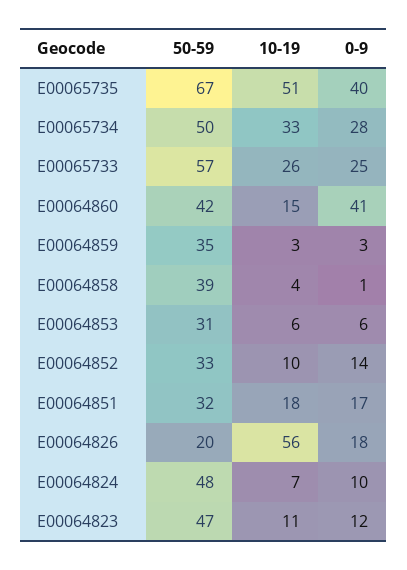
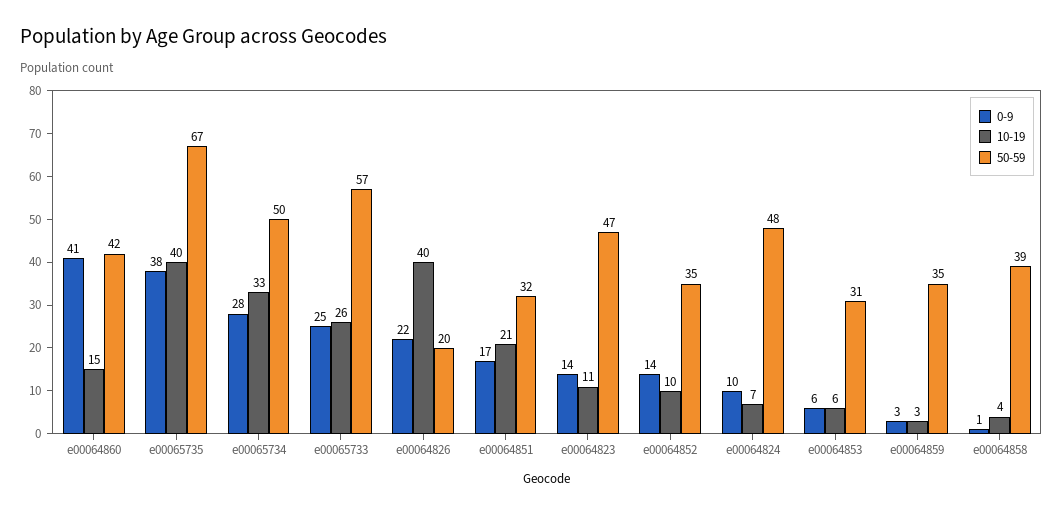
10-19, E00065735: 51 -> 40
0-9, E00065735: 40 -> 38
50-59, E00064852: 33 -> 35
10-19, E00064851: 18 -> 21
10-19, E00064826: 56 -> 40
0-9, E00064826: 18 -> 22
0-9, E00064823: 12 -> 14

